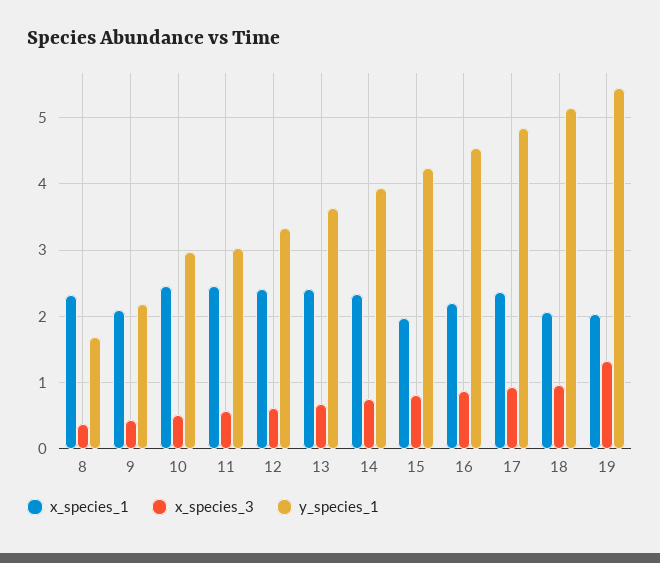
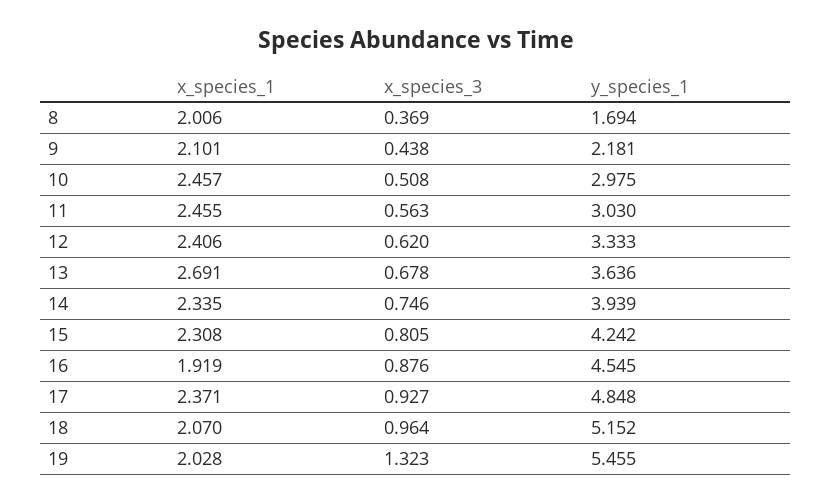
x_species_1, 8: 2.3 -> 2.006
x_species_1, 13: 2.4 -> 2.691
x_species_1, 15: 2 -> 2.308
x_species_1, 16: 2.2 -> 1.919

